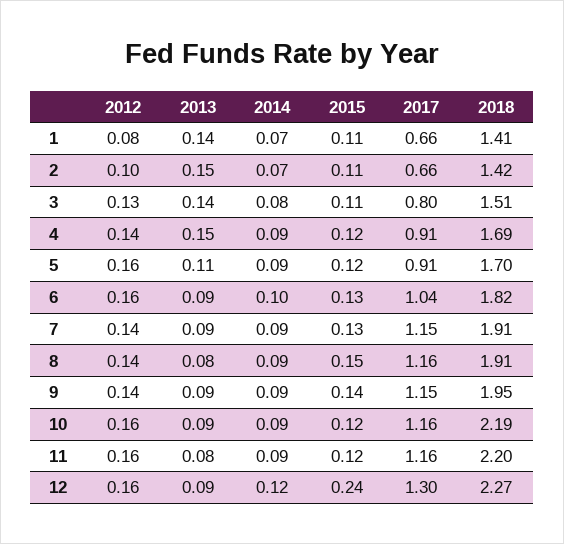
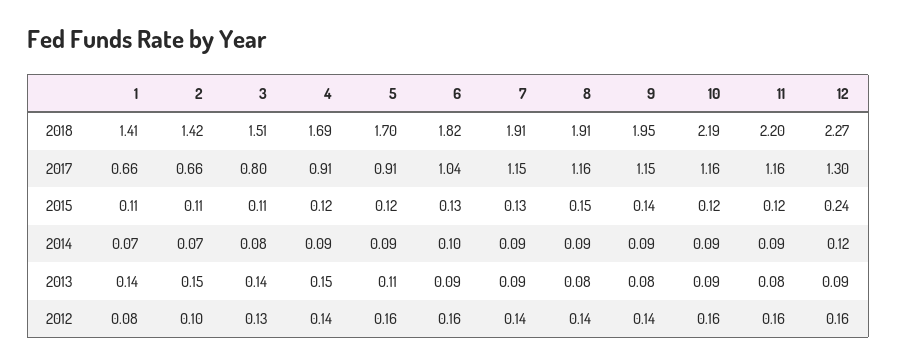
2013, 9: 0.09 -> 0.08

